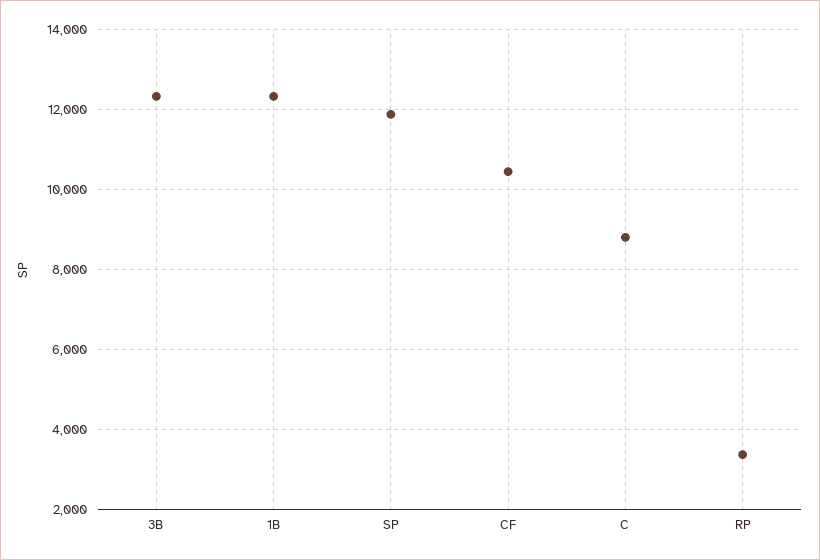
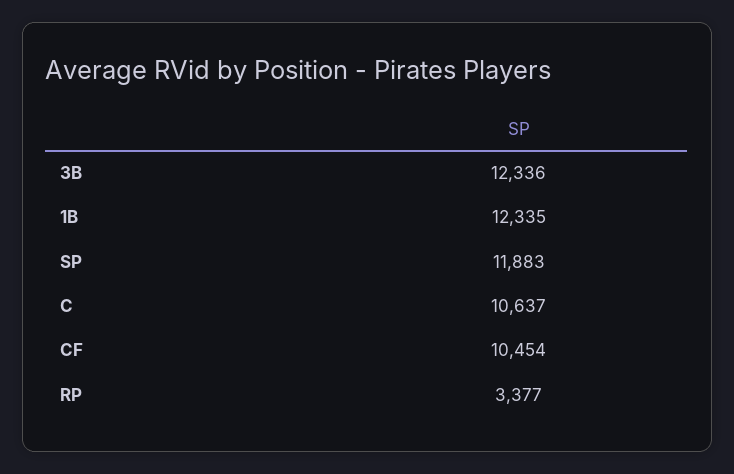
C: 8800 -> 10637

